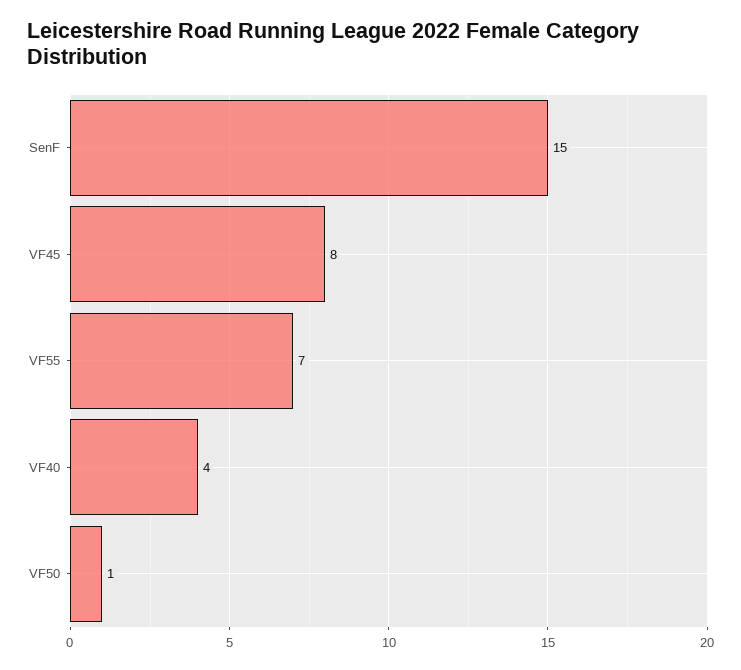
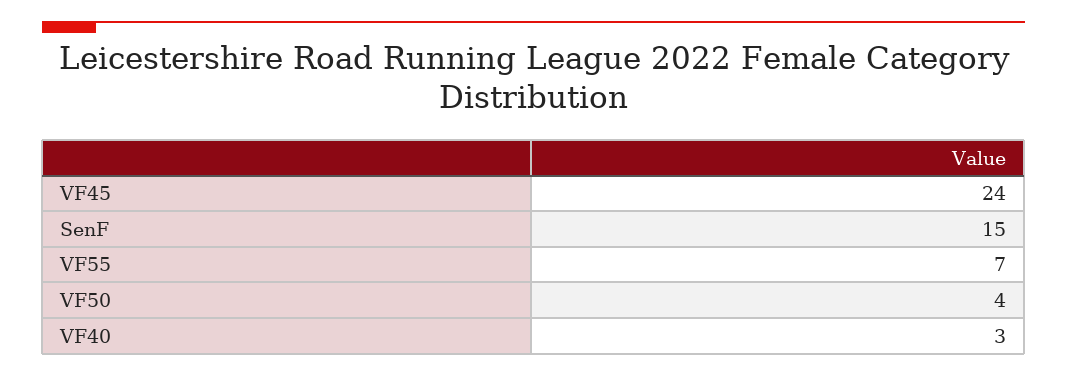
VF45: 8 -> 24
VF40: 4 -> 3
VF50: 1 -> 4

